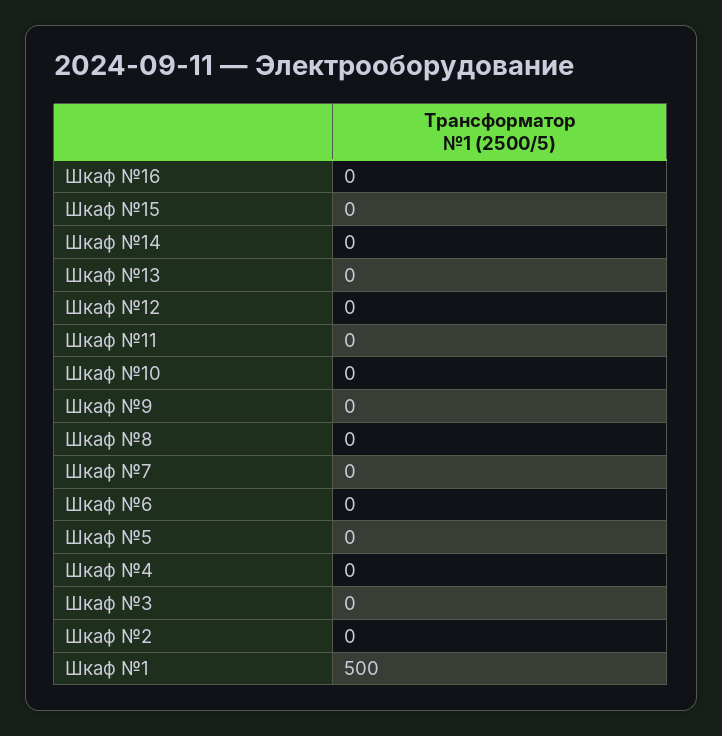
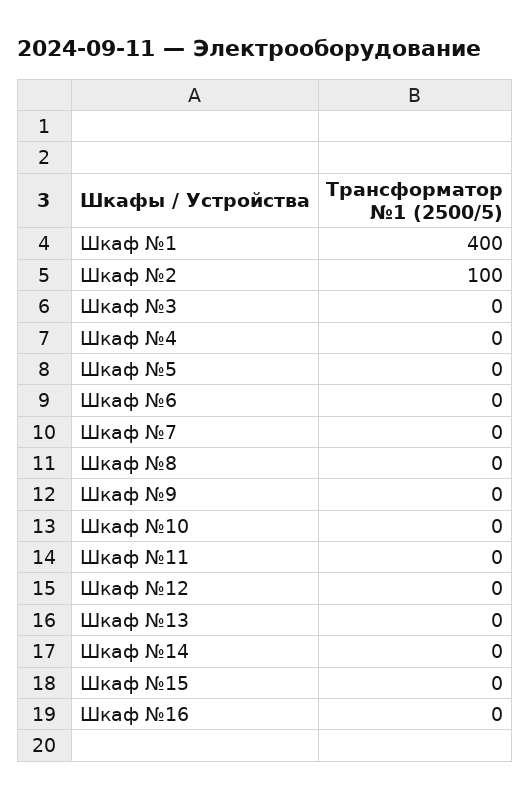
Шкаф №2: 0 -> 100
Шкаф №1: 500 -> 400

